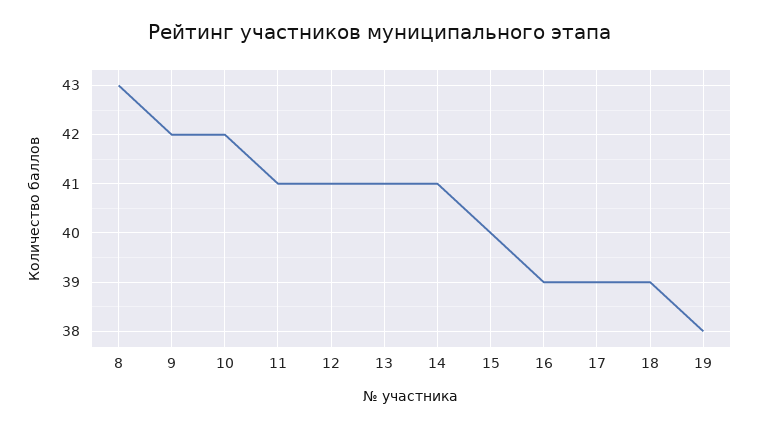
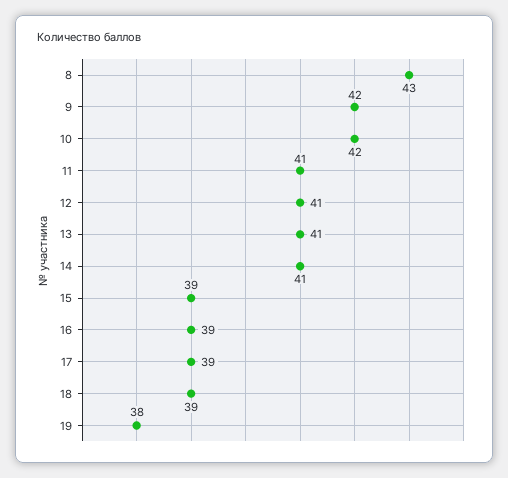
15: 40 -> 39

